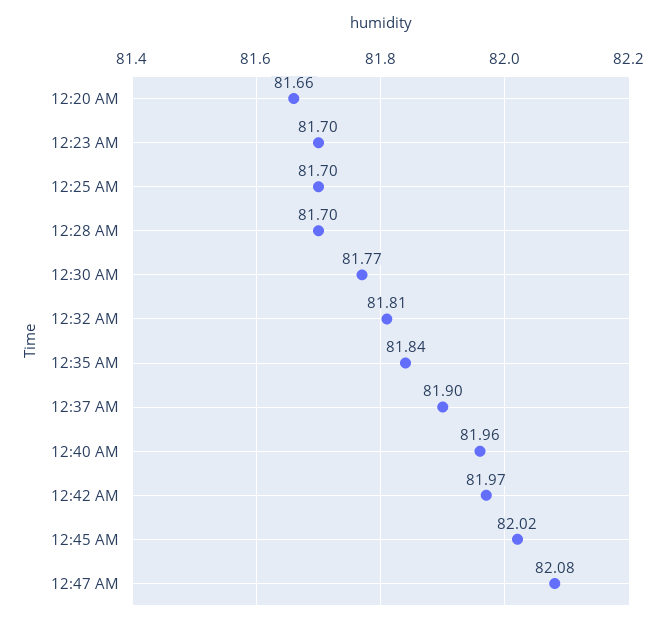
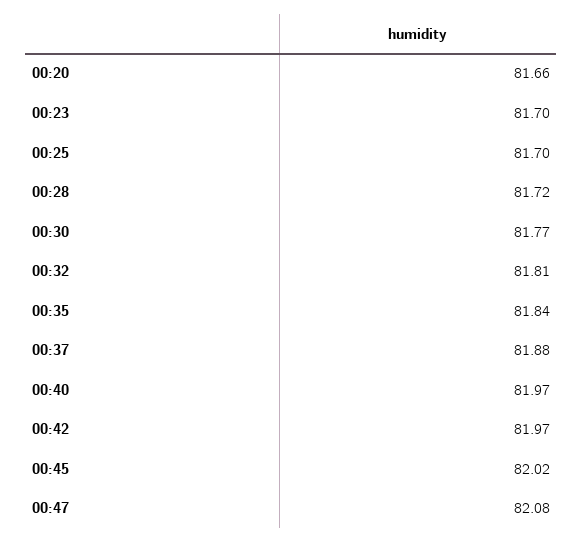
12:28 AM: 81.7 -> 81.72
12:37 AM: 81.9 -> 81.88
12:40 AM: 81.96 -> 81.97

